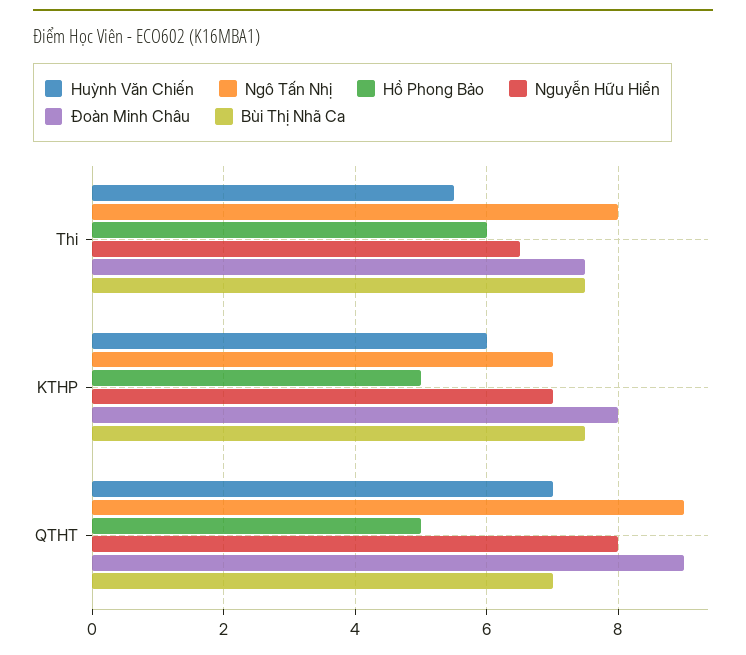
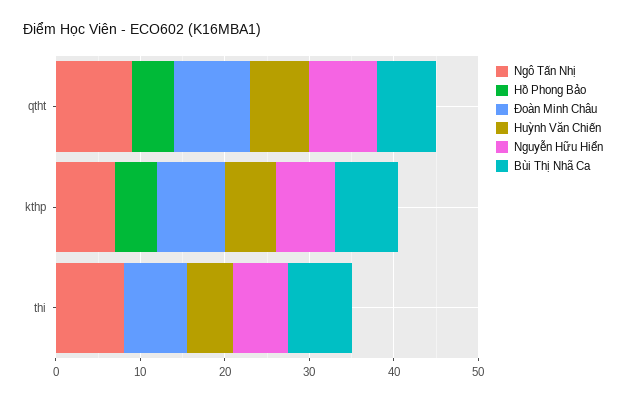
Hồ Phong Bảo, Thi: 6 -> 0

